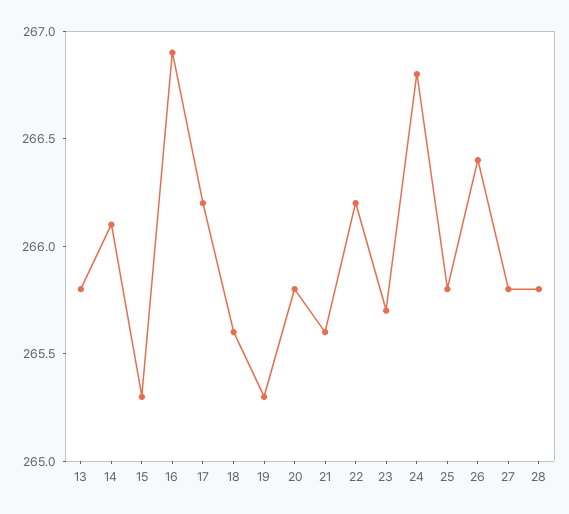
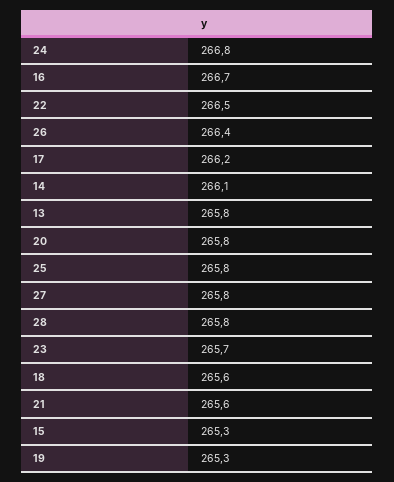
16: 266.9 -> 266.7
22: 266.2 -> 266.5

